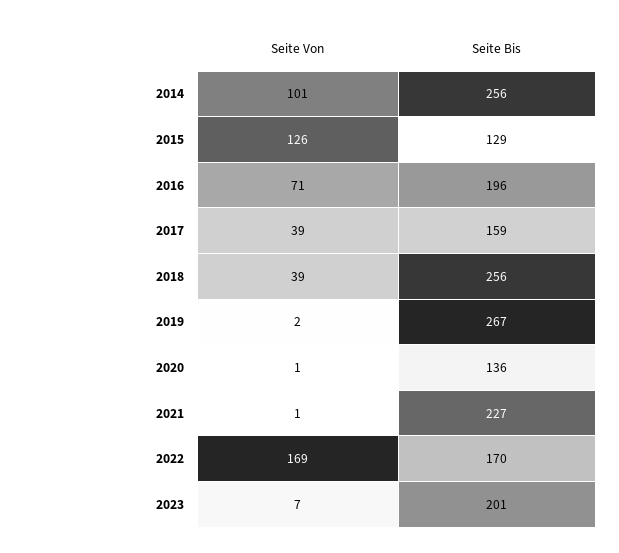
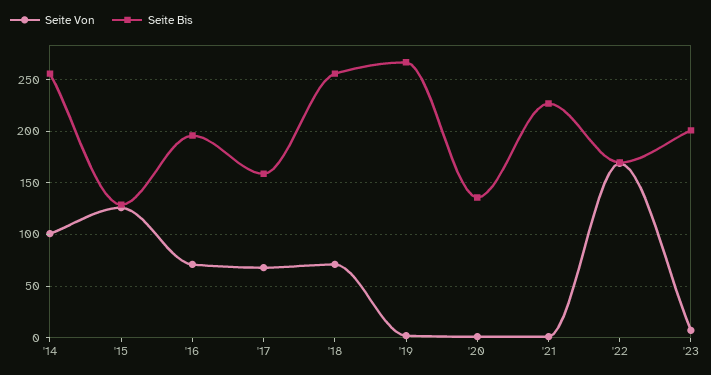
Seite Von, 2017: 39 -> 70
Seite Von, 2018: 39 -> 70

